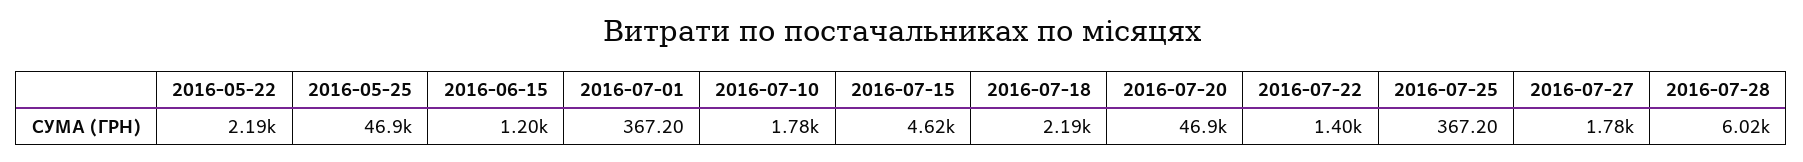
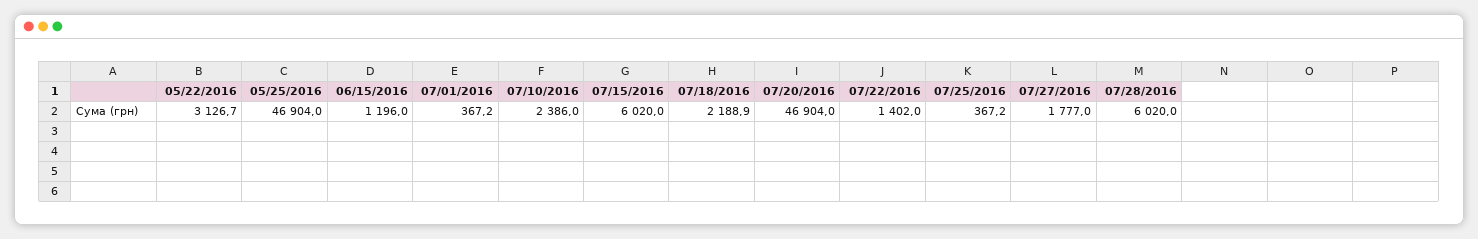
2016-05-22: 2190 -> 3126.7
2016-07-10: 1780 -> 2386
2016-07-15: 4620 -> 6020

